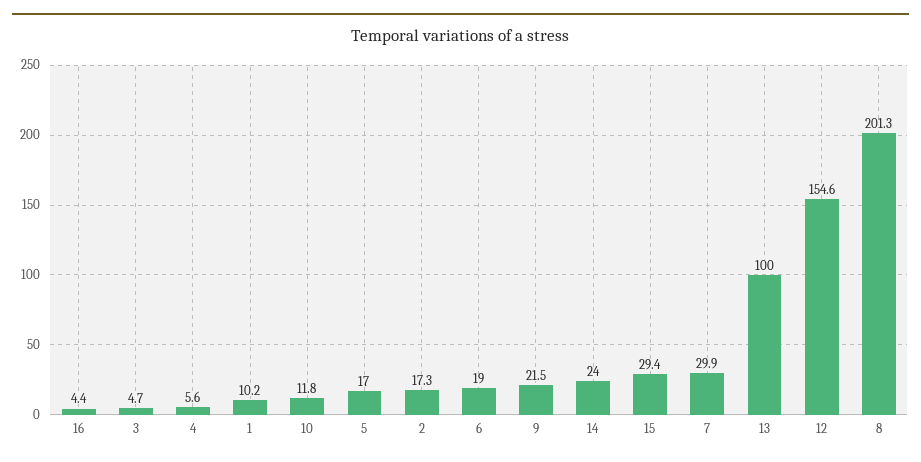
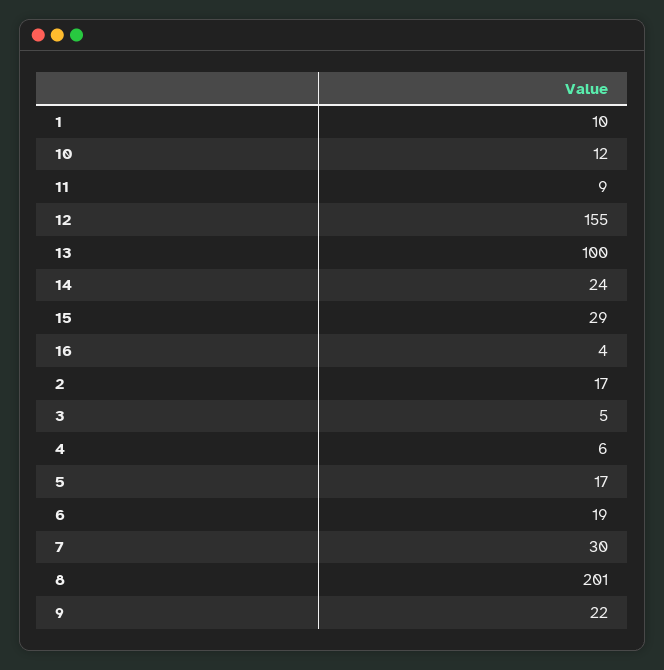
11: none -> 9

